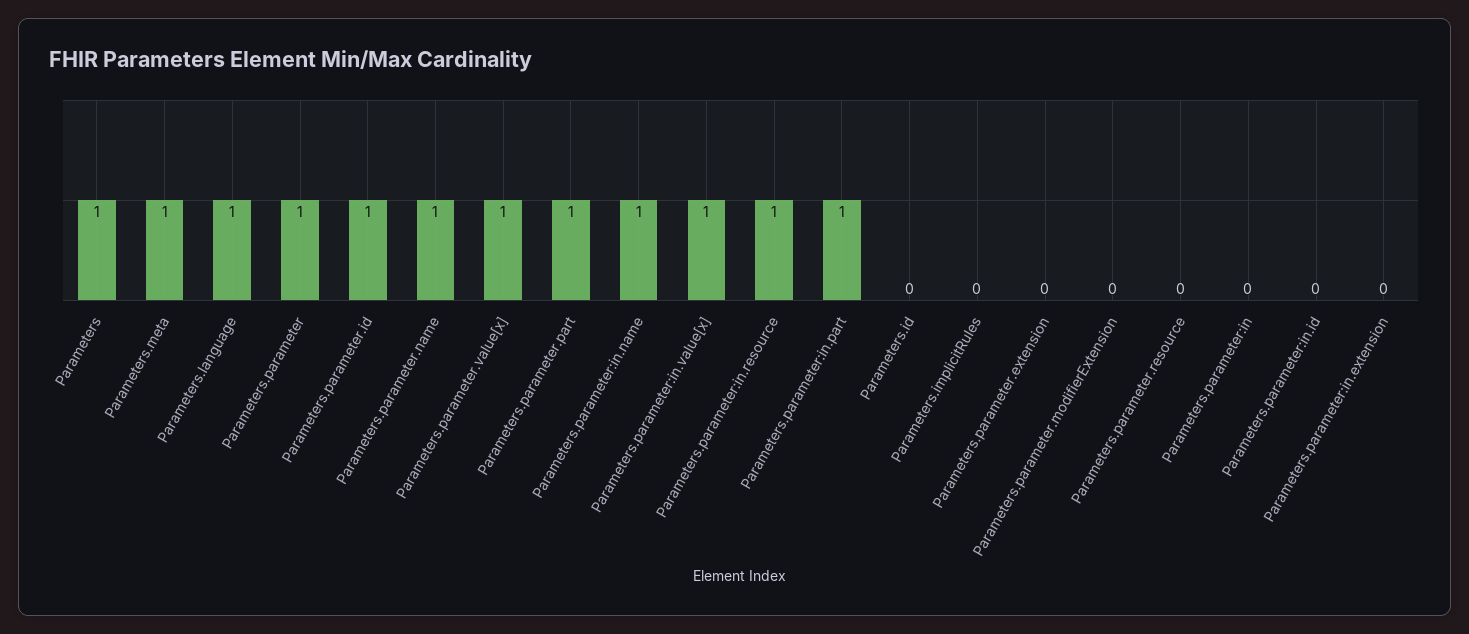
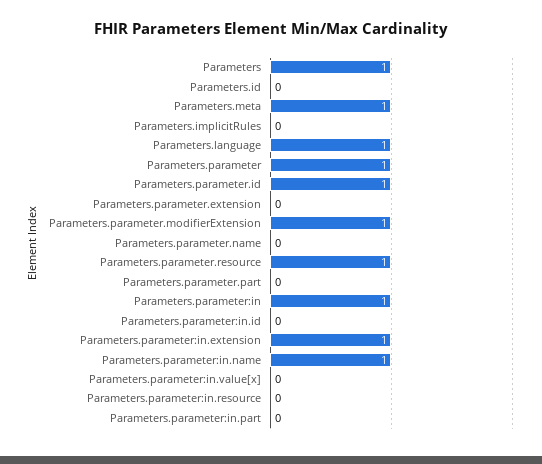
Parameters.parameter.name: 1 -> 0
Parameters.parameter.value[x]: 1 -> none
Parameters.parameter.part: 1 -> 0
Parameters.parameter:in.value[x]: 1 -> 0
Parameters.parameter:in.resource: 1 -> 0
Parameters.parameter:in.part: 1 -> 0
Parameters.parameter.modifierExtension: 0 -> 1
Parameters.parameter.resource: 0 -> 1
Parameters.parameter:in: 0 -> 1
Parameters.parameter:in.extension: 0 -> 1

